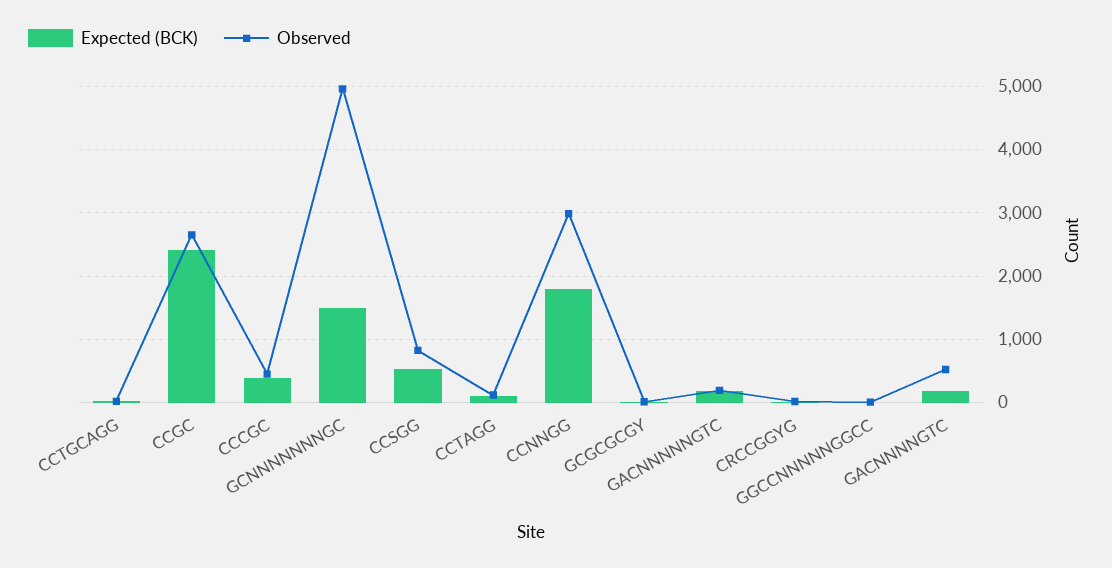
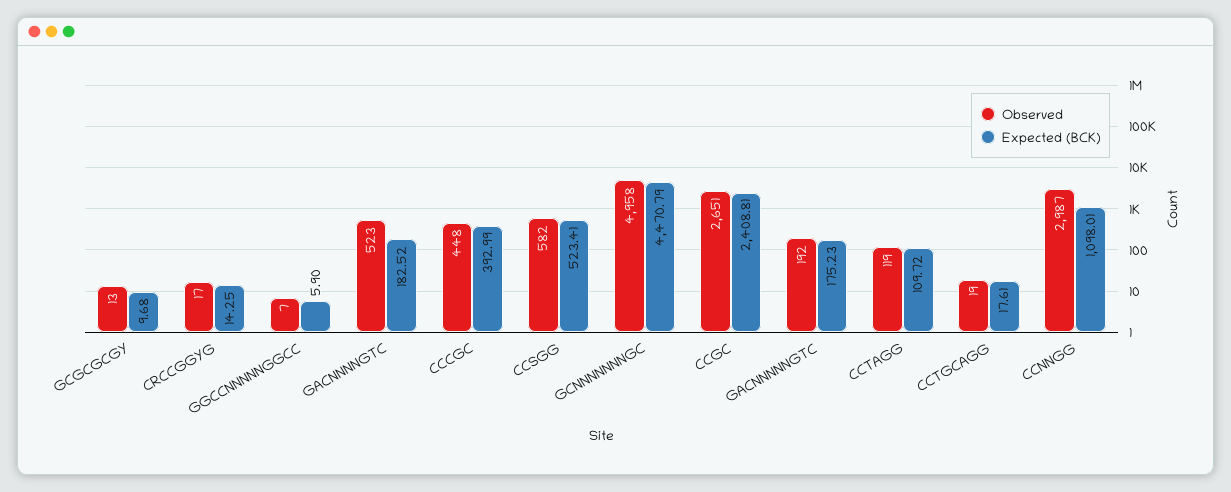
Expected (BCK), GCNNNNNNNGC: 1500 -> 4470.79
Observed, CCSGG: 800 -> 582
Expected (BCK), CCNNGG: 1800 -> 1098.01

